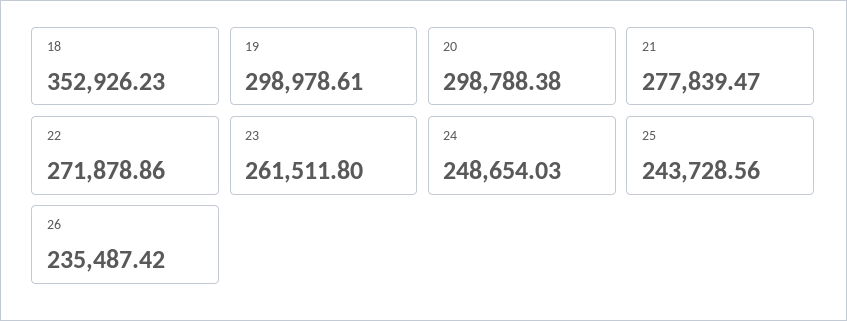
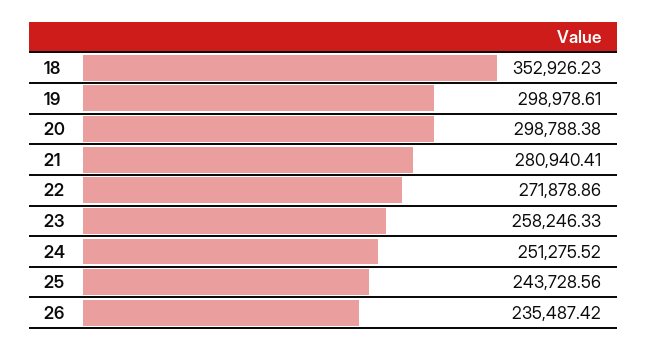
21: 277839.47 -> 280940.41
23: 261511.8 -> 258246.33
24: 248654.03 -> 251275.52

